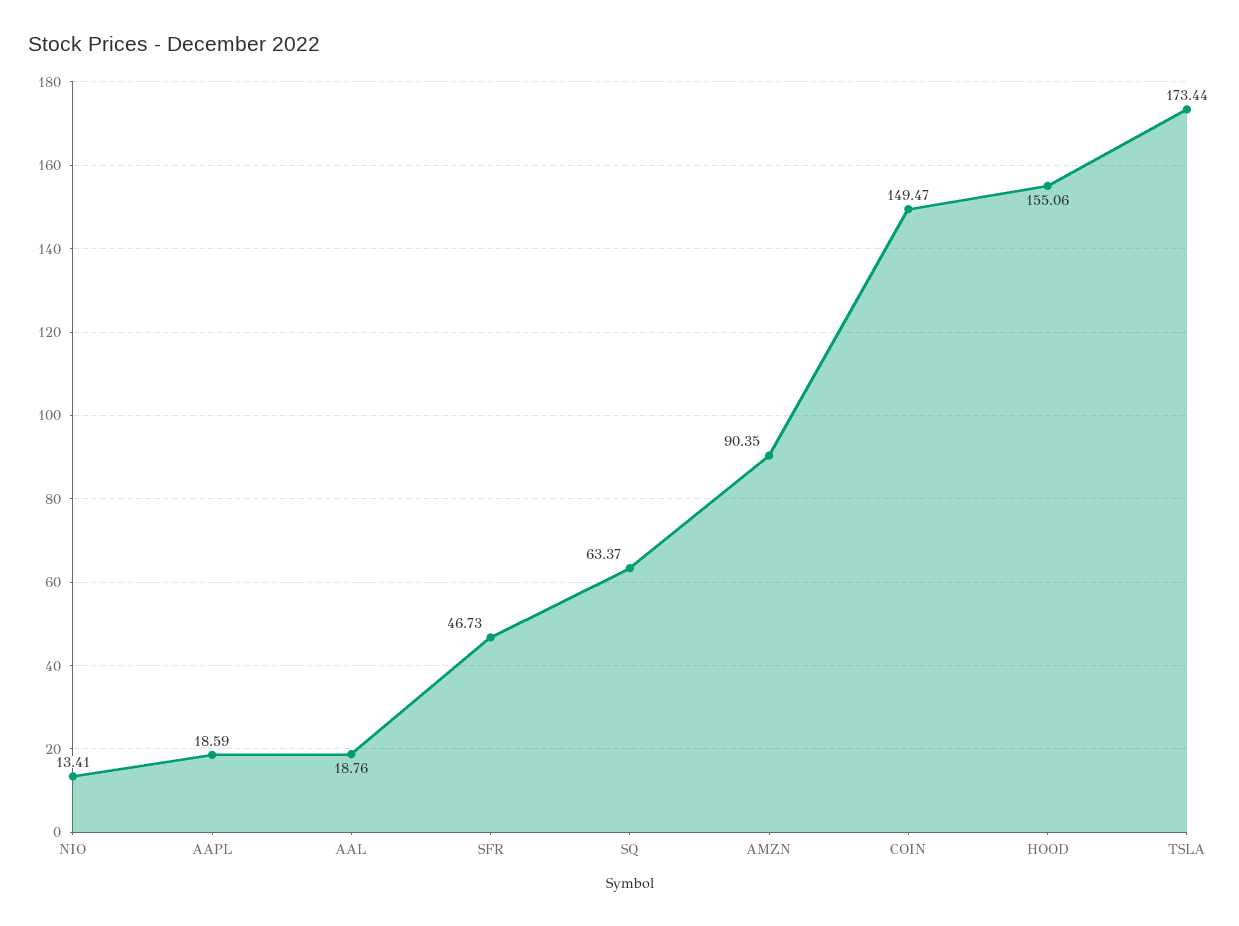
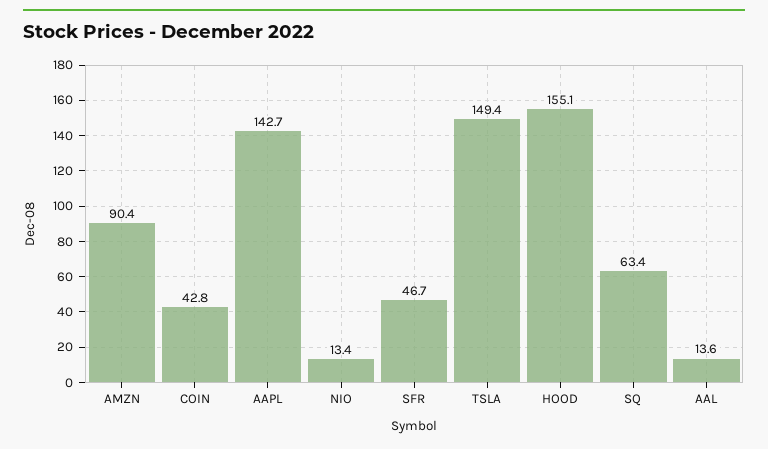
AAPL: 18.59 -> 142.7
AAL: 18.76 -> 13.6
COIN: 149.47 -> 42.8
TSLA: 173.44 -> 149.4

